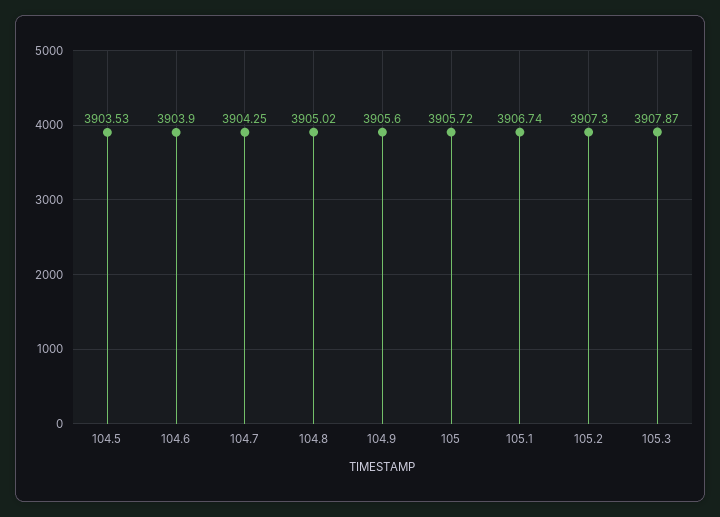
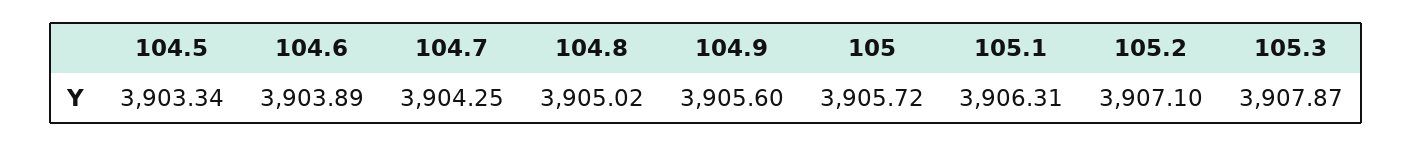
104.5: 3903.53 -> 3903.34
104.6: 3903.9 -> 3903.89
105.1: 3906.74 -> 3906.31
105.2: 3907.3 -> 3907.1

